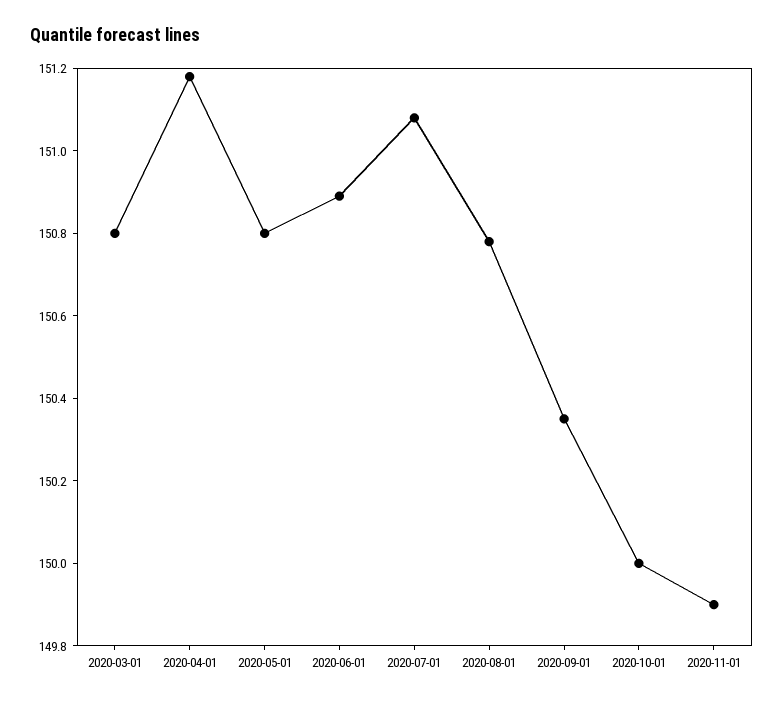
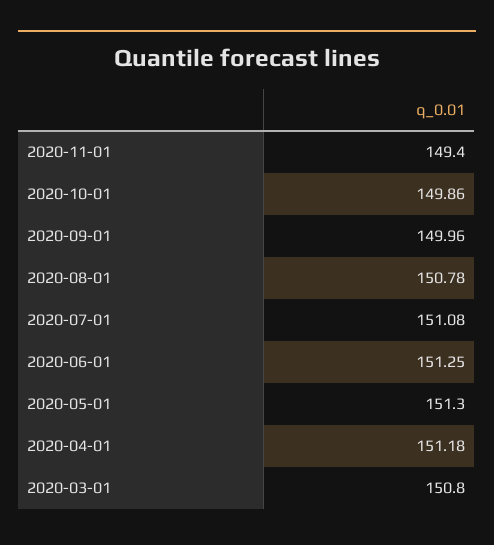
2020-05-01: 150.8 -> 151.3
2020-06-01: 150.9 -> 151.25
2020-09-01: 150.35 -> 149.96
2020-10-01: 150 -> 149.86
2020-11-01: 149.9 -> 149.4

